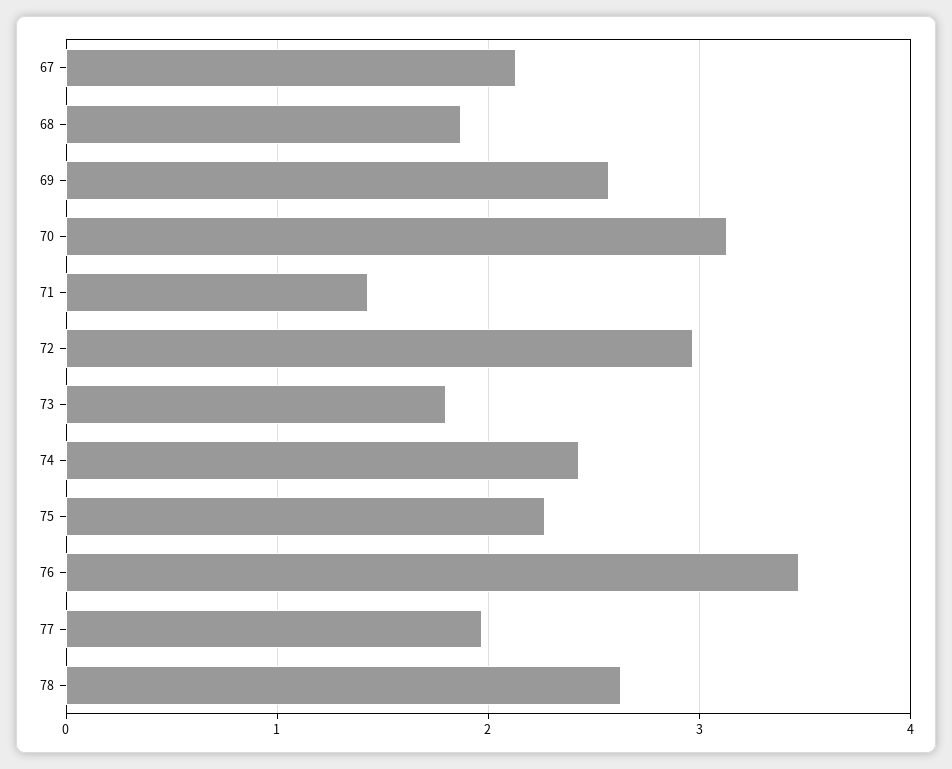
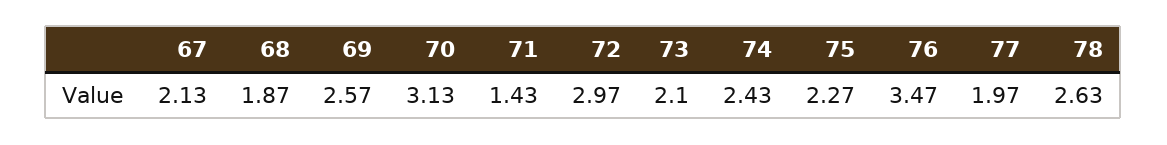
73: 1.8 -> 2.1

